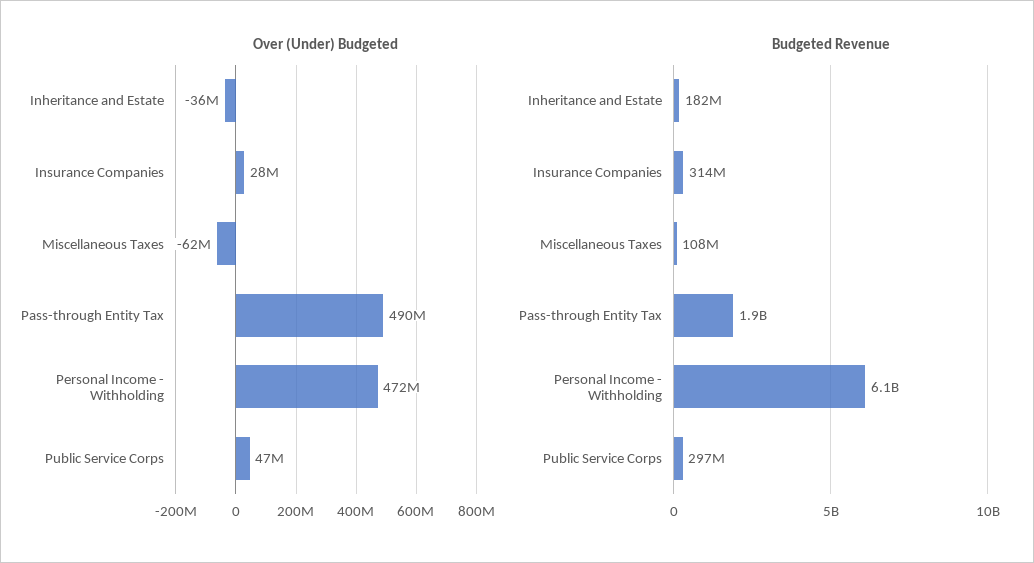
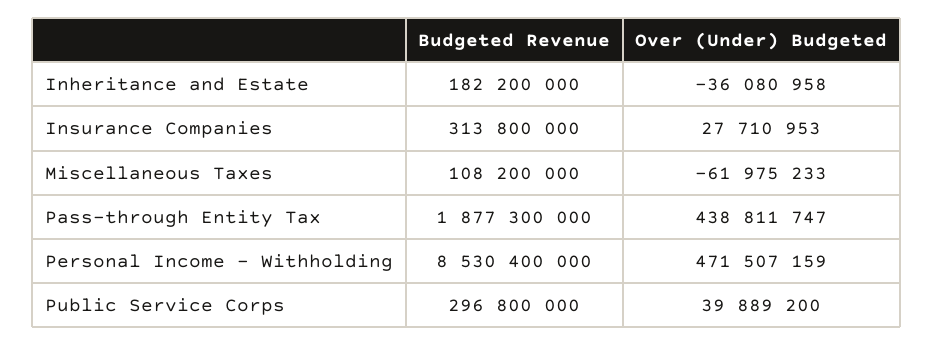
Over (Under) Budgeted, Pass-through Entity Tax: 490000000 -> 438811747
Over (Under) Budgeted, Public Service Corps: 47000000 -> 39889200
Budgeted Revenue, Personal Income - Withholding: 6100000000 -> 8530400000

